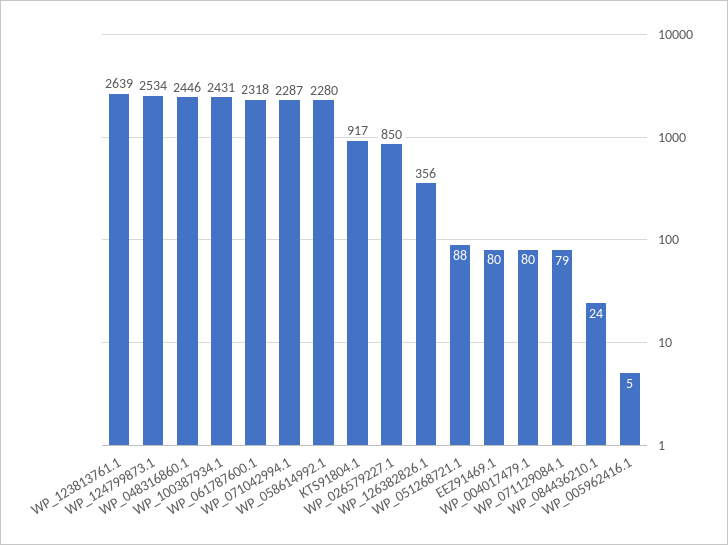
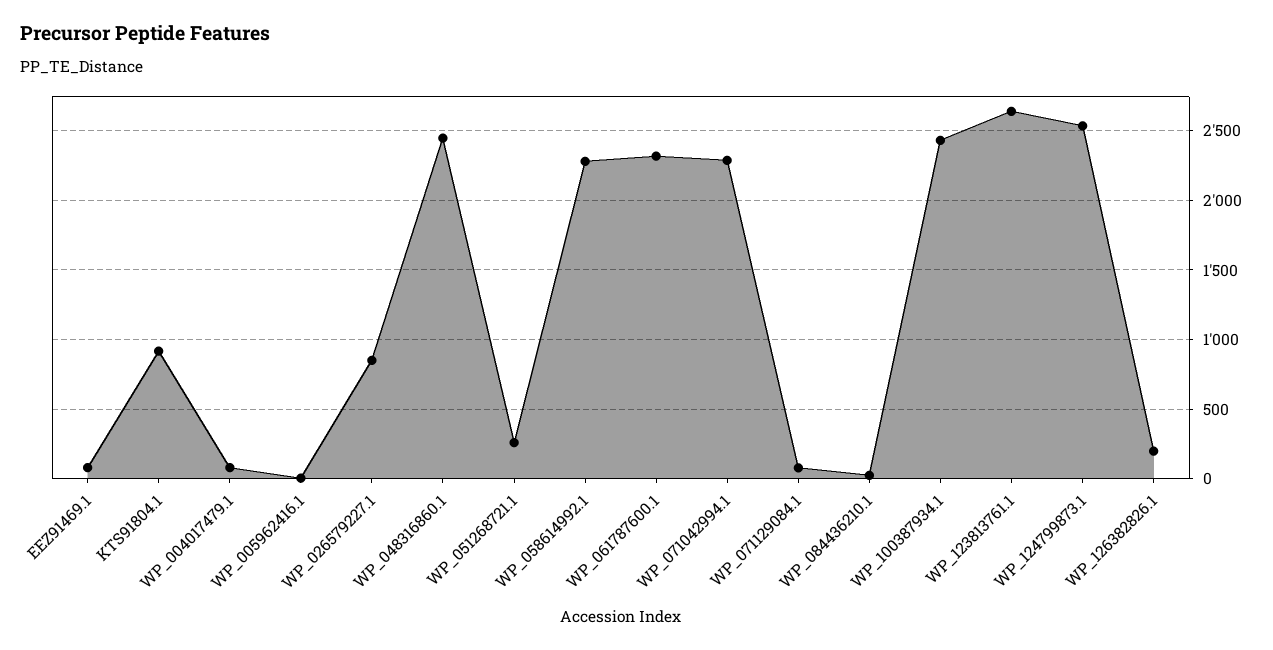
WP_126382826.1: 356 -> 200
WP_051268721.1: 88 -> 250

